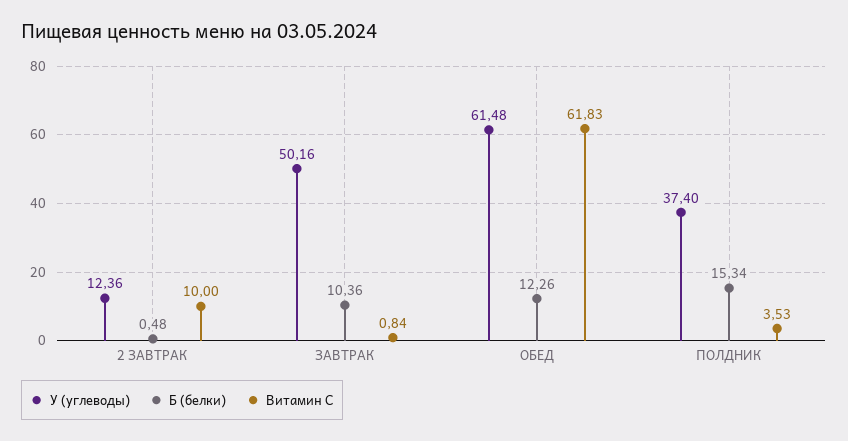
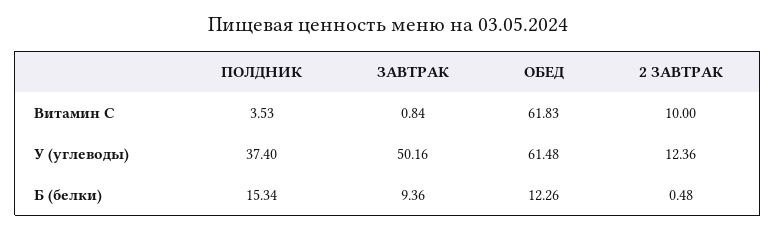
Б (белки), ЗАВТРАК: 10.36 -> 9.36

